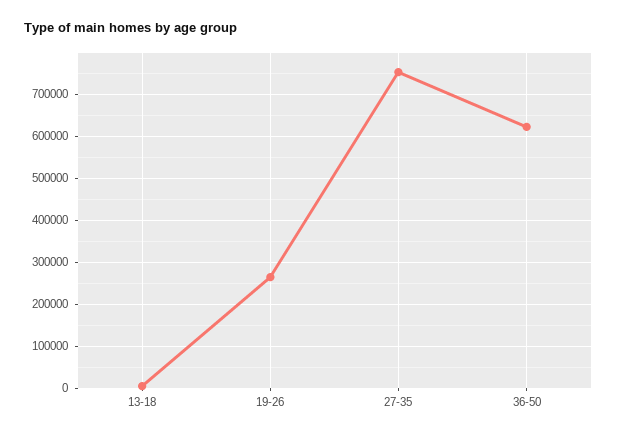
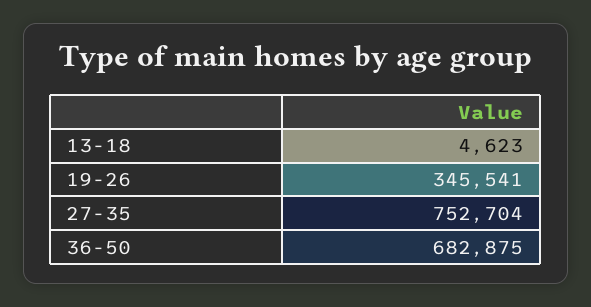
19-26: 260000 -> 345541
36-50: 620000 -> 682875

